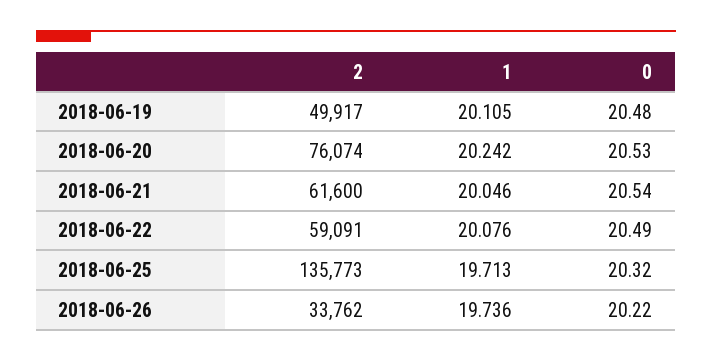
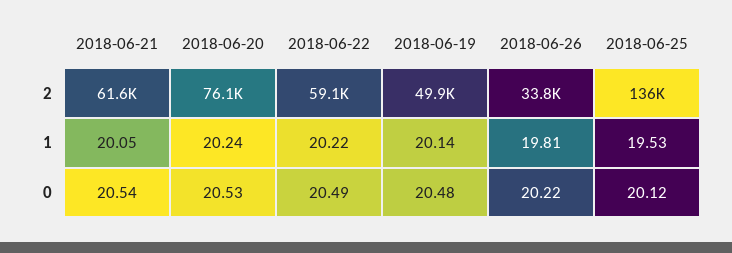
1, 2018-06-19: 20.105 -> 20.14
1, 2018-06-22: 20.076 -> 20.22
1, 2018-06-25: 19.713 -> 19.53
0, 2018-06-25: 20.32 -> 20.12
1, 2018-06-26: 19.736 -> 19.81

